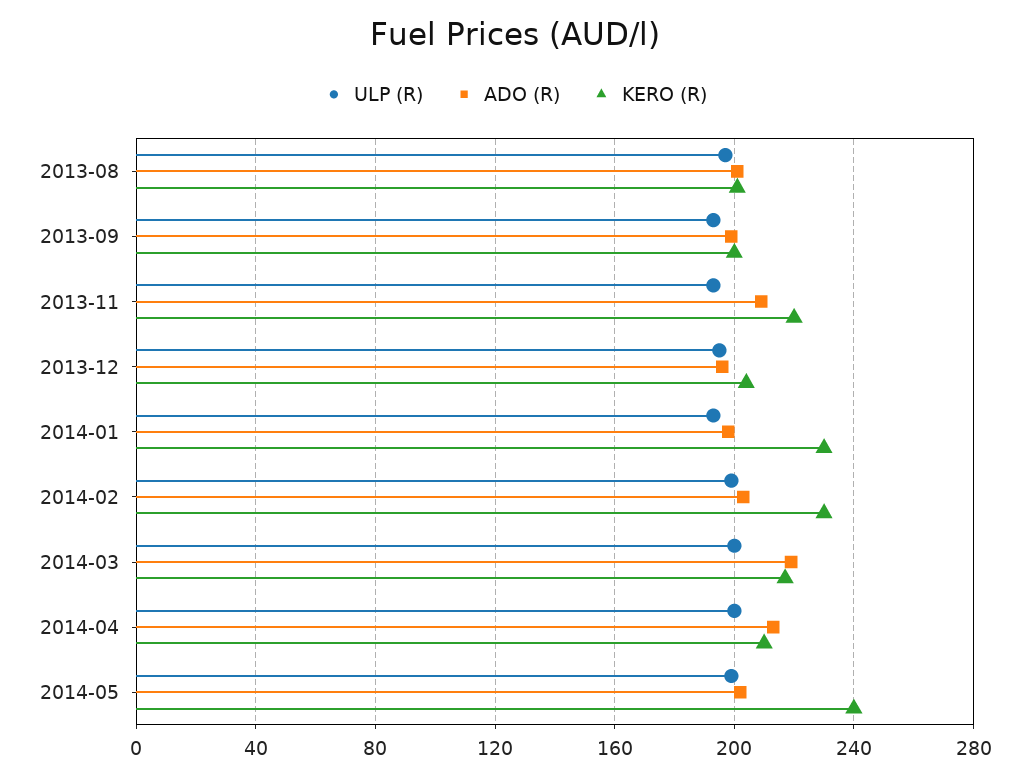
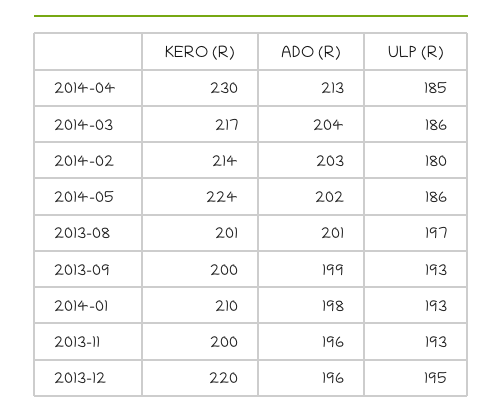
ADO (R), 2013-11: 210 -> 196
KERO (R), 2013-11: 220 -> 200
KERO (R), 2013-12: 205 -> 220
KERO (R), 2014-01: 230 -> 210
ULP (R), 2014-02: 200 -> 180
KERO (R), 2014-02: 230 -> 214
ULP (R), 2014-03: 200 -> 186
ADO (R), 2014-03: 220 -> 204
ULP (R), 2014-04: 200 -> 185
KERO (R), 2014-04: 210 -> 230
ULP (R), 2014-05: 200 -> 186
KERO (R), 2014-05: 240 -> 224

